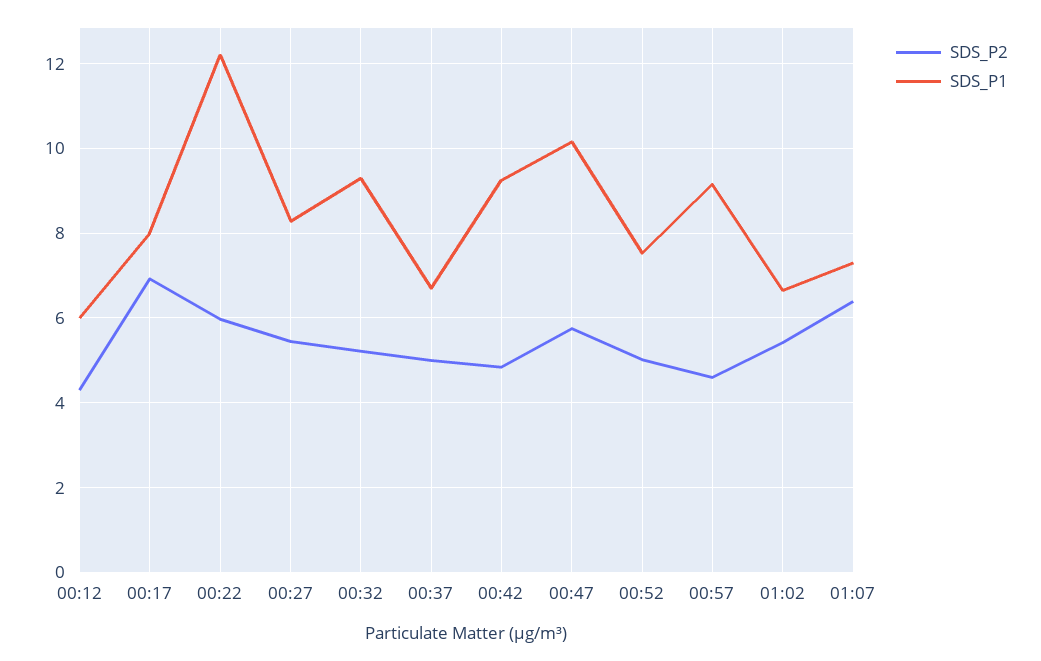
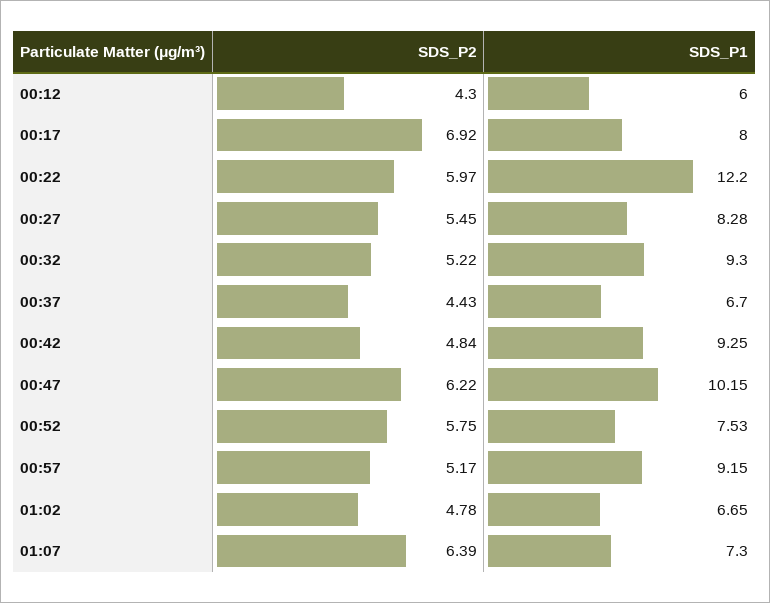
SDS_P2, 00:37: 5 -> 4.43
SDS_P2, 00:47: 5.8 -> 6.22
SDS_P2, 00:52: 5 -> 5.75
SDS_P2, 00:57: 4.6 -> 5.17
SDS_P2, 01:02: 5.4 -> 4.78

